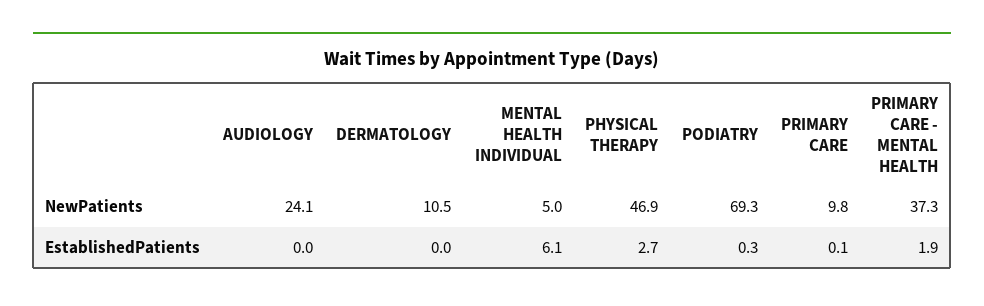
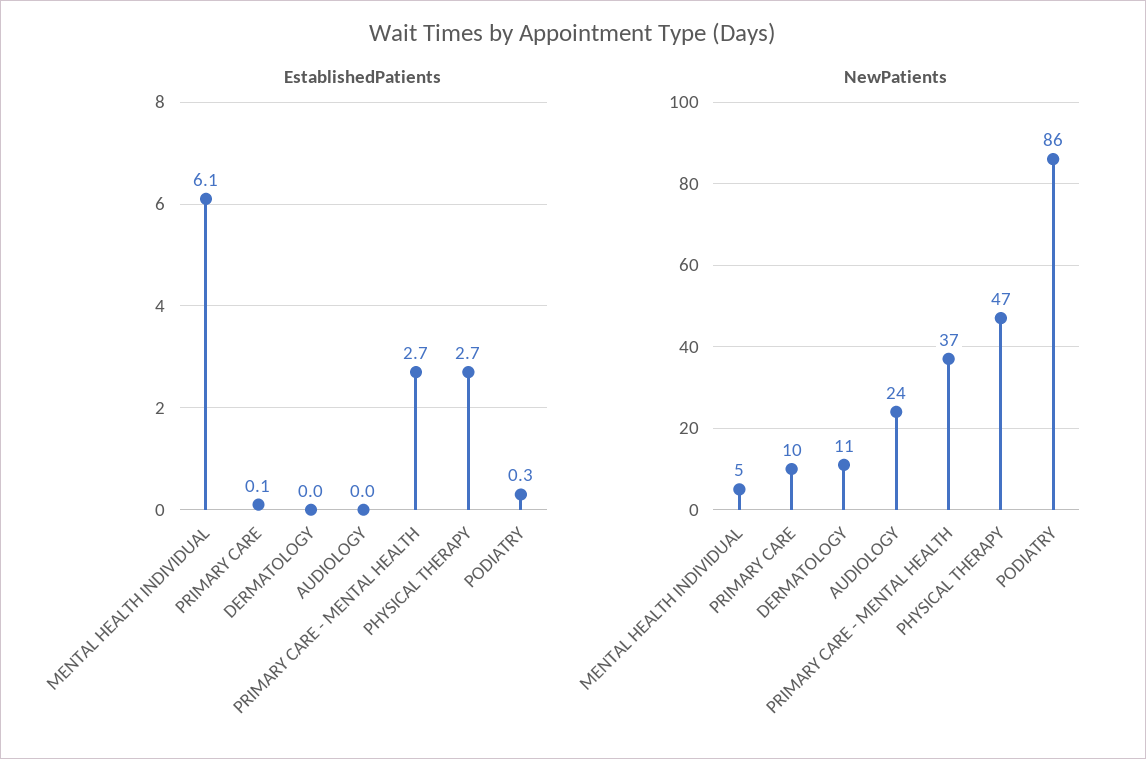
NewPatients, PODIATRY: 69.3 -> 86
EstablishedPatients, PRIMARY CARE - MENTAL HEALTH: 1.9 -> 2.7

